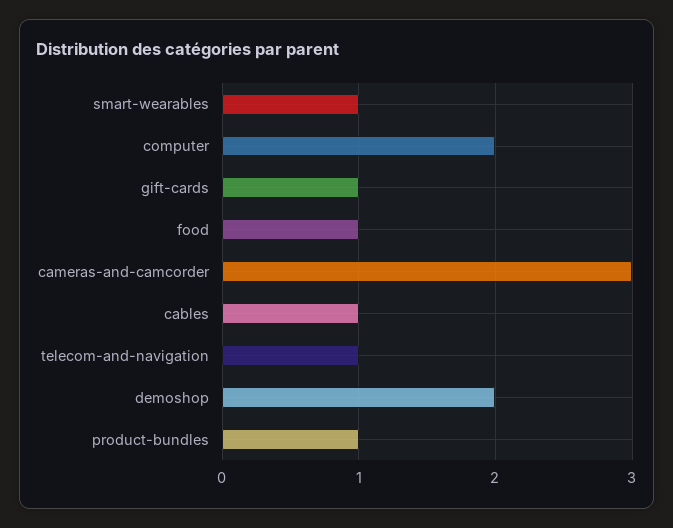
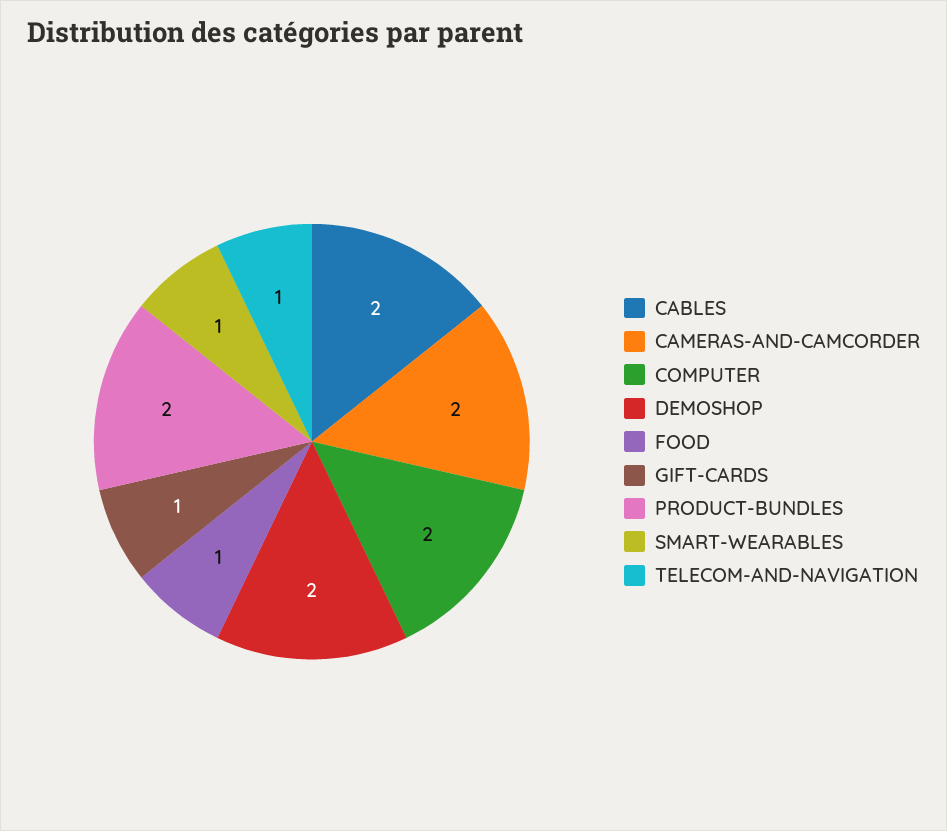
cameras-and-camcorder: 3 -> 2
cables: 1 -> 2
product-bundles: 1 -> 2

